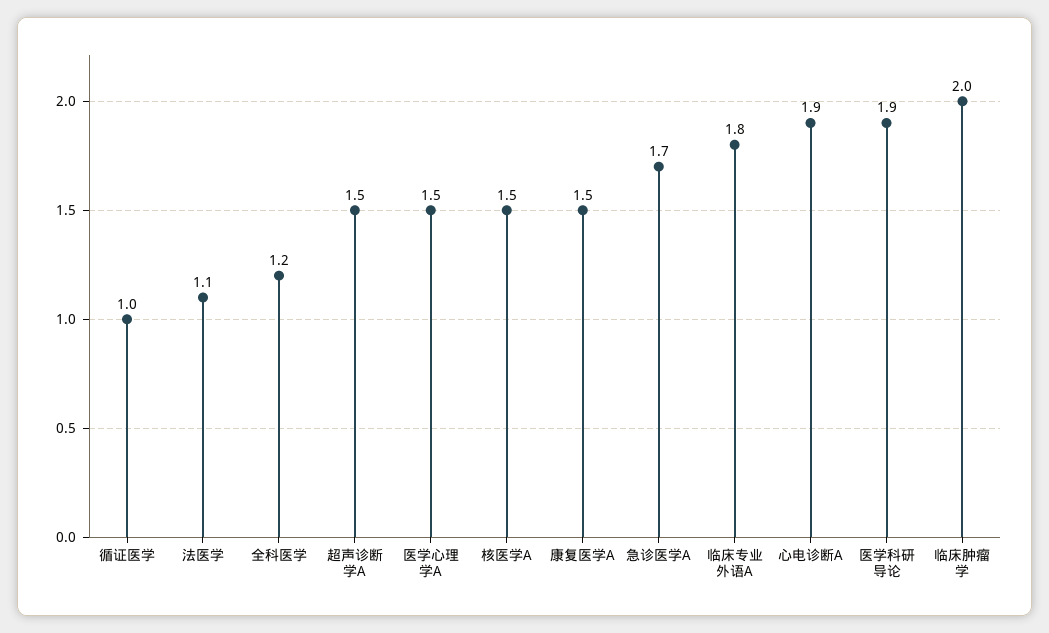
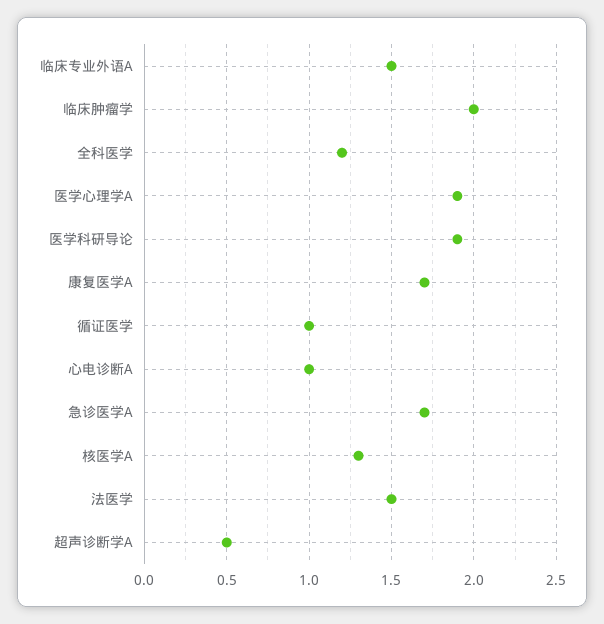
法医学: 1.1 -> 1.5
超声诊断学A: 1.5 -> 0.5
医学心理学A: 1.5 -> 1.9
核医学A: 1.5 -> 1.3
康复医学A: 1.5 -> 1.7
临床专业外语A: 1.8 -> 1.5
心电诊断A: 1.9 -> 1

